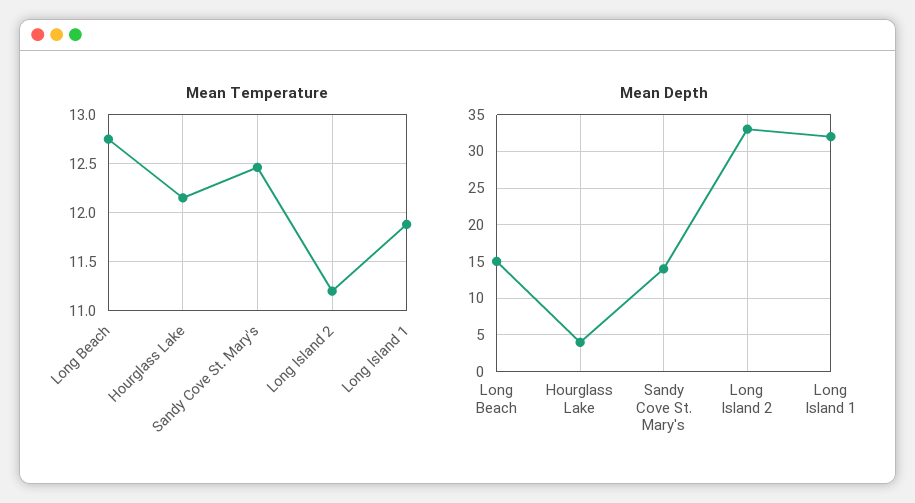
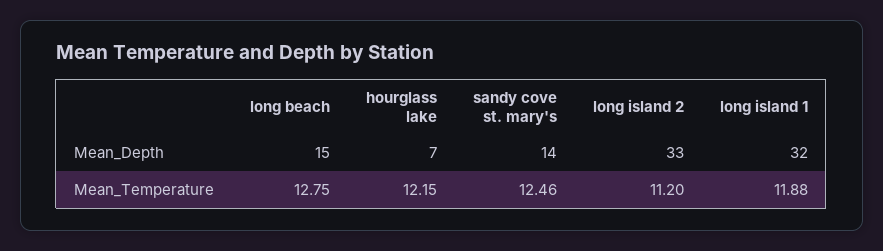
Mean Depth, Hourglass Lake: 4 -> 7

